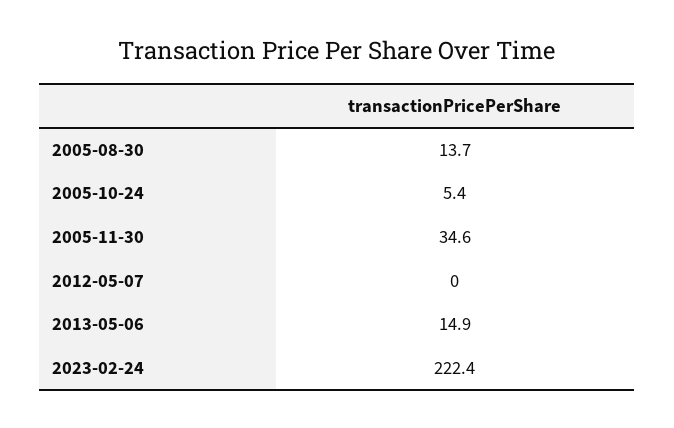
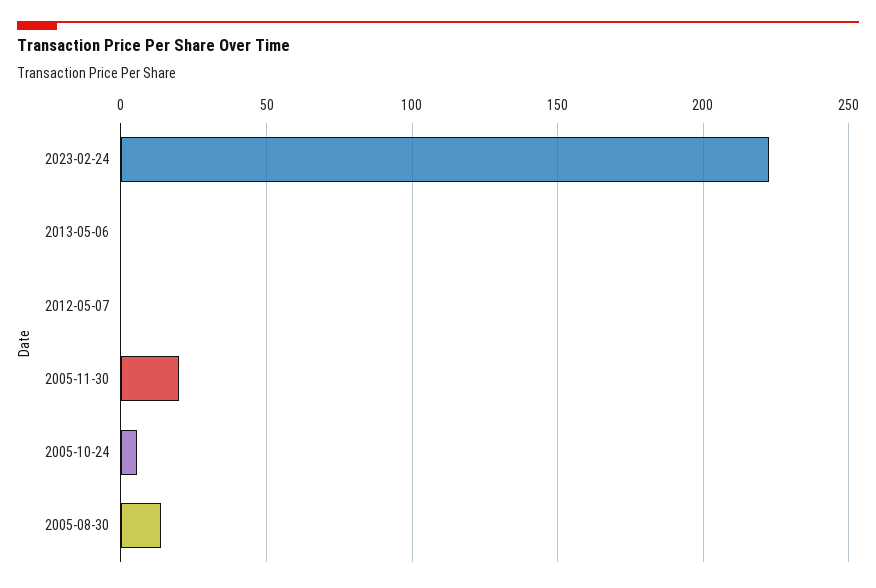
2005-11-30: 34.6 -> 20
2013-05-06: 14.9 -> 0

